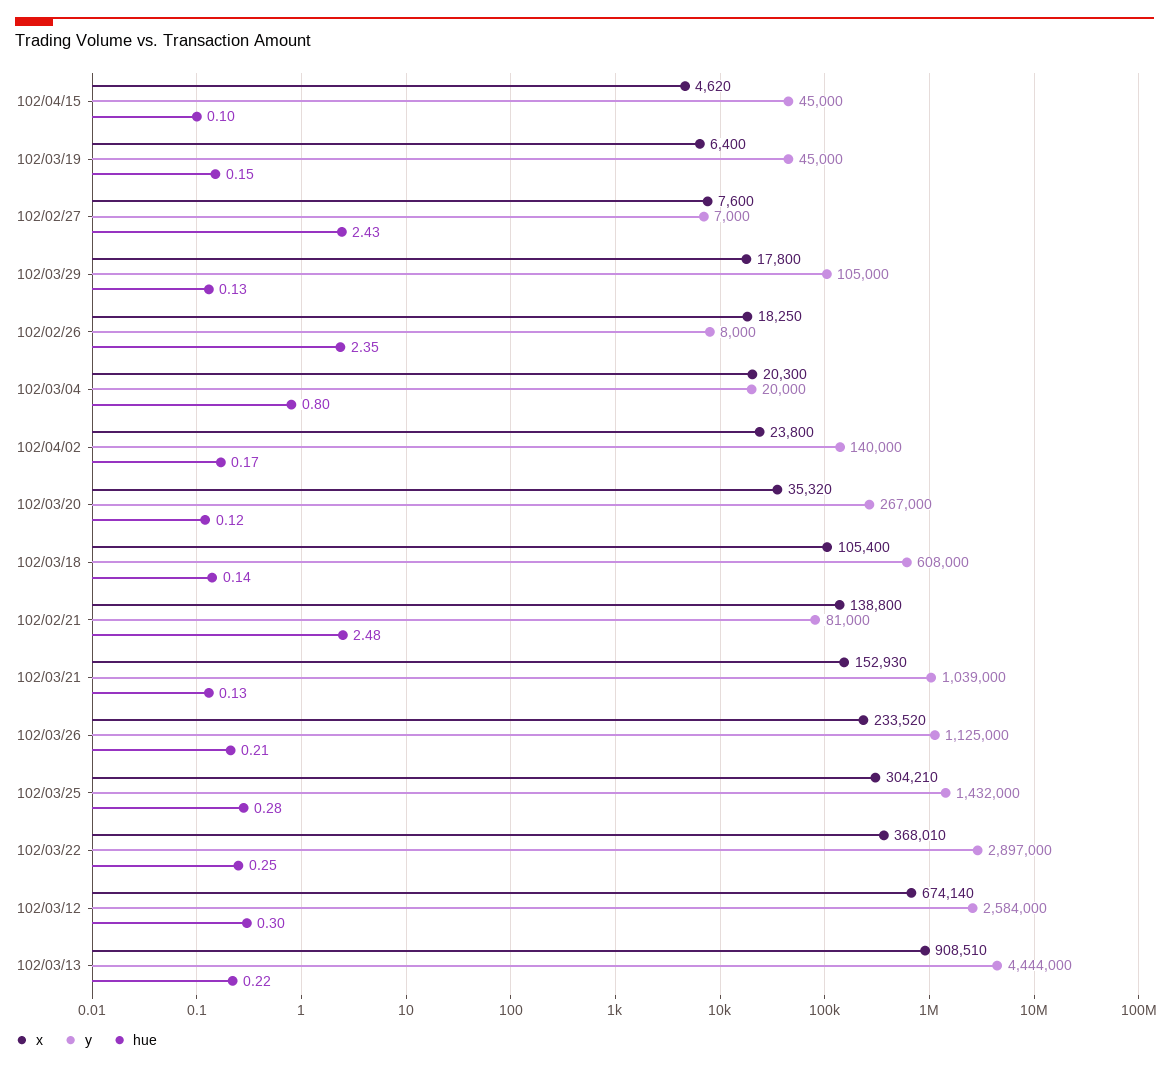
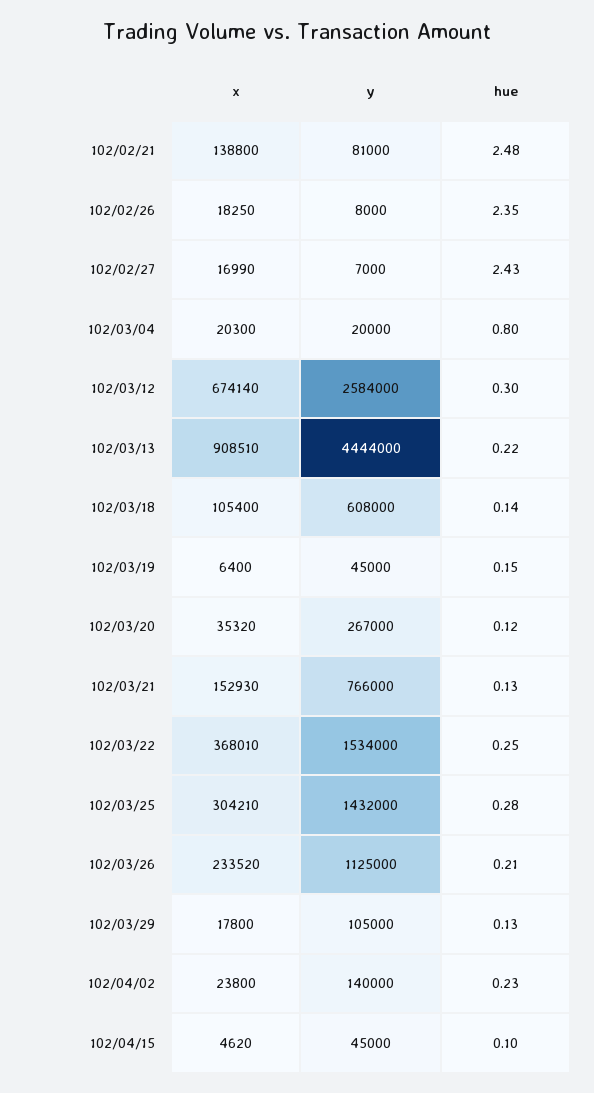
x, 102/02/27: 7600 -> 16990
hue, 102/04/02: 0.17 -> 0.23
y, 102/03/21: 1039000 -> 766000
y, 102/03/22: 2897000 -> 1534000

